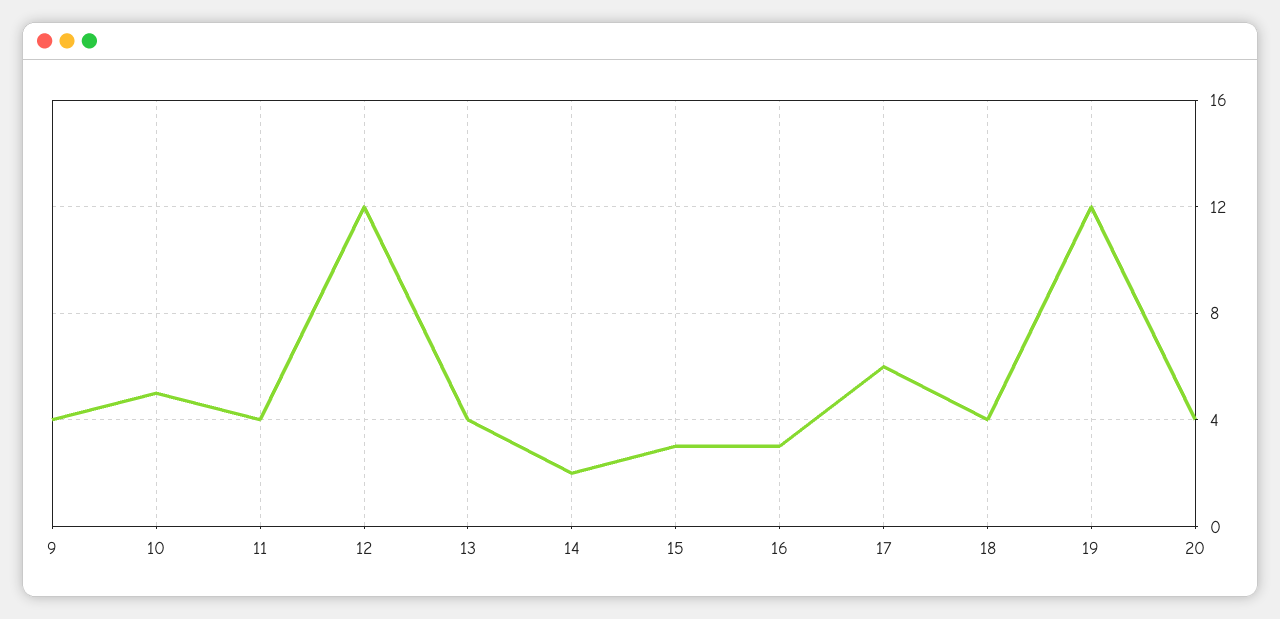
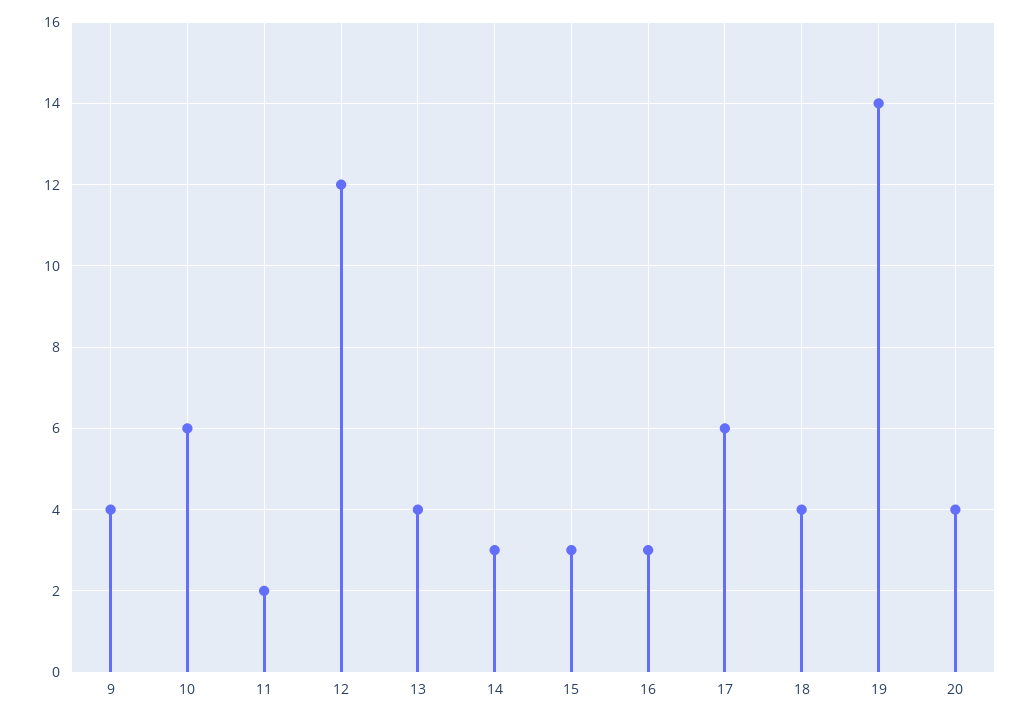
10: 5 -> 6
11: 4 -> 2
14: 2 -> 3
19: 12 -> 14

